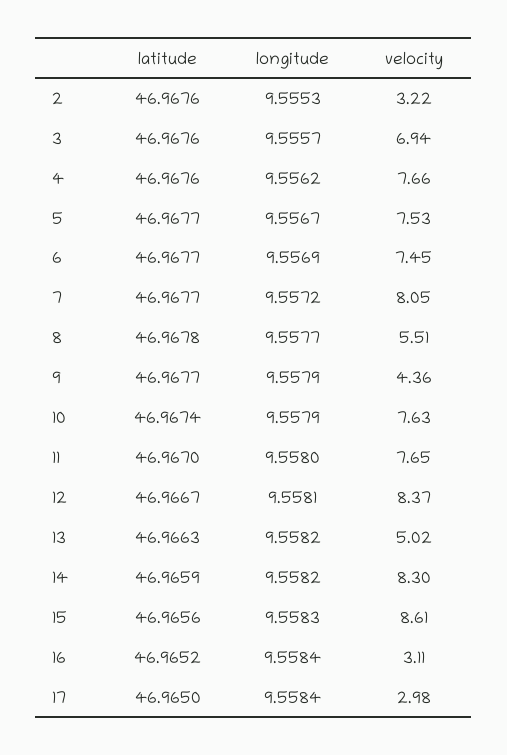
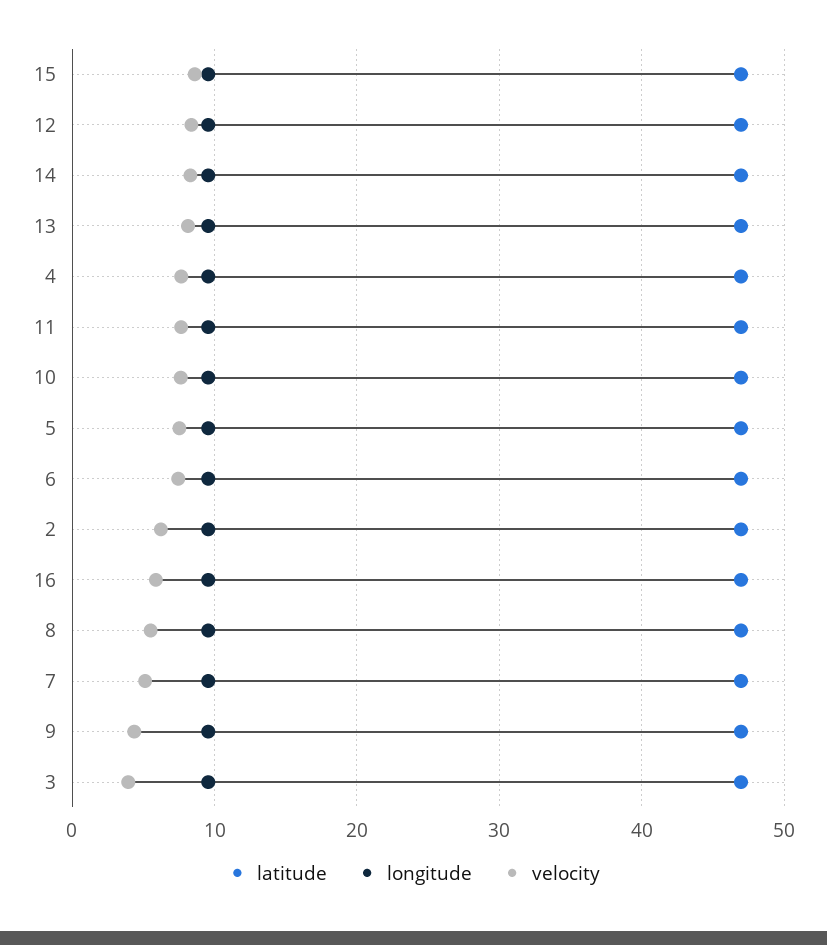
velocity, 2: 3.22 -> 6
velocity, 3: 6.94 -> 4
velocity, 7: 8.05 -> 5
velocity, 13: 5.02 -> 8
velocity, 16: 3.11 -> 6
latitude, 17: 46.965 -> none
longitude, 17: 9.5584 -> none
velocity, 17: 2.98 -> none

